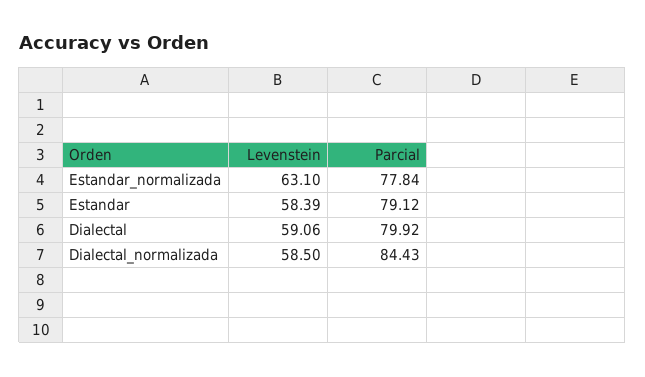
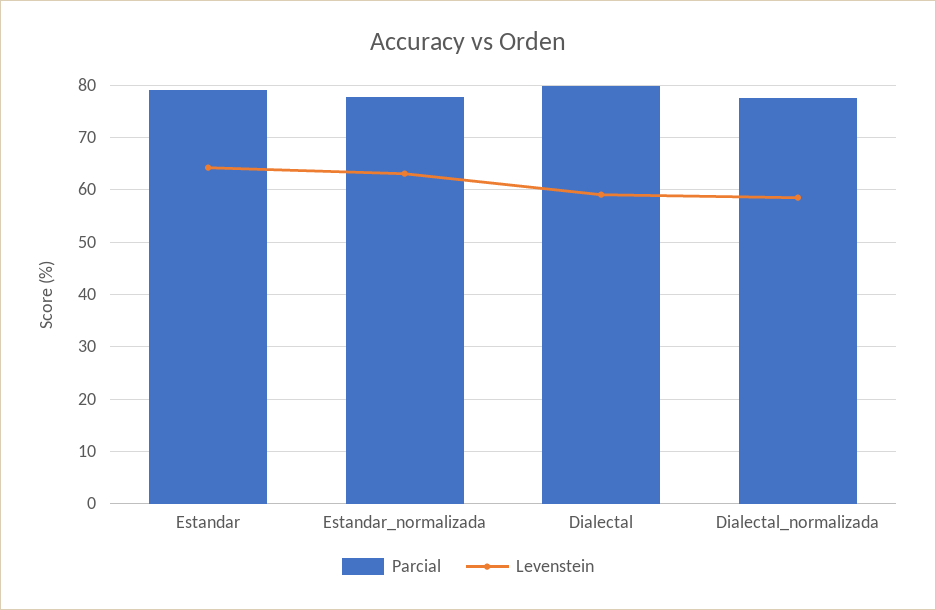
Levenstein, Estandar: 58.39 -> 64
Parcial, Dialectal_normalizada: 84.43 -> 78

